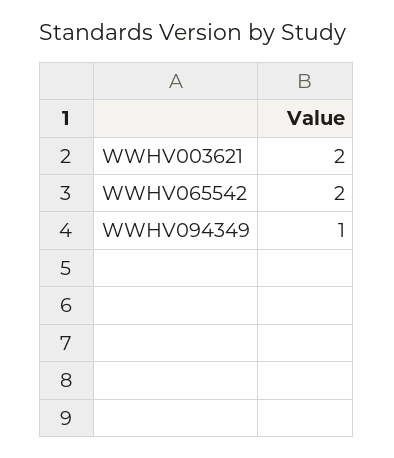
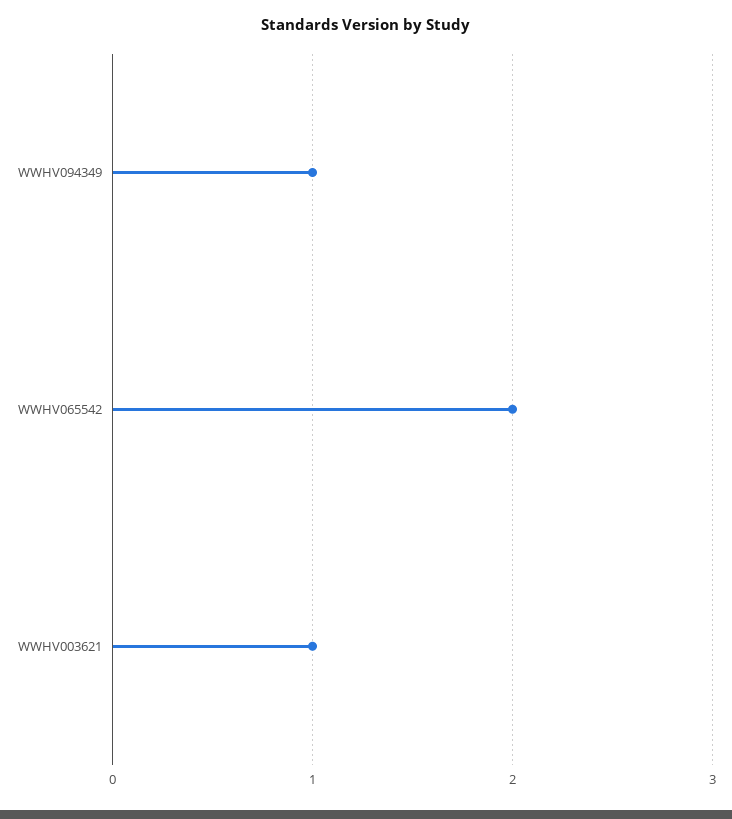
WWHV003621: 2 -> 1

